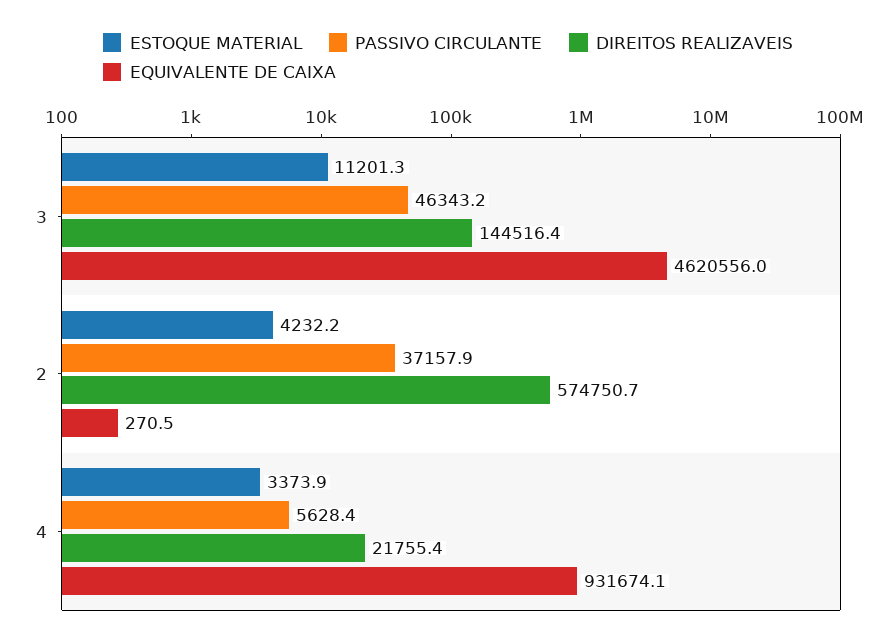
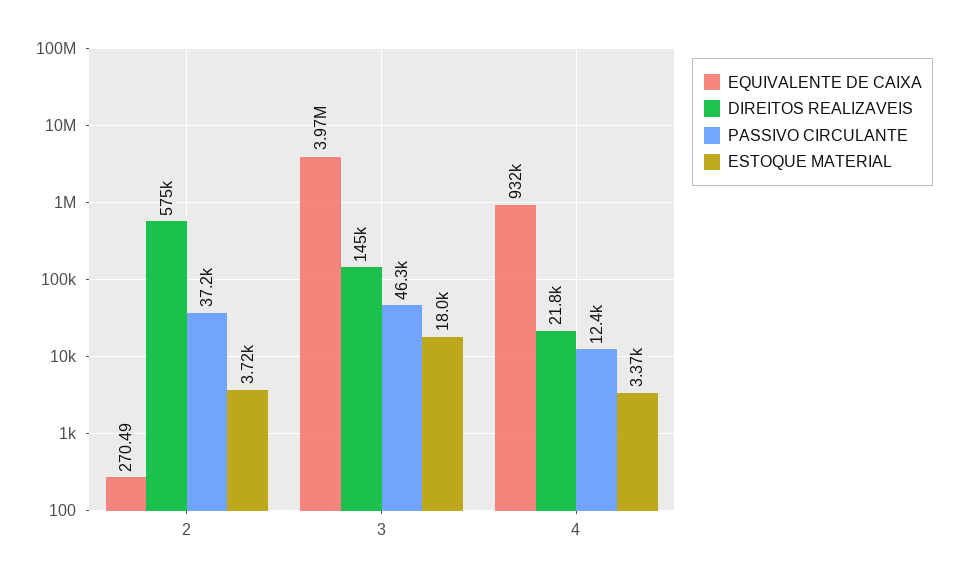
ESTOQUE MATERIAL, 3: 11201.3 -> 18000
EQUIVALENTE DE CAIXA, 3: 4620556 -> 3970000
ESTOQUE MATERIAL, 2: 4232.2 -> 3720
PASSIVO CIRCULANTE, 4: 5628.4 -> 12400

